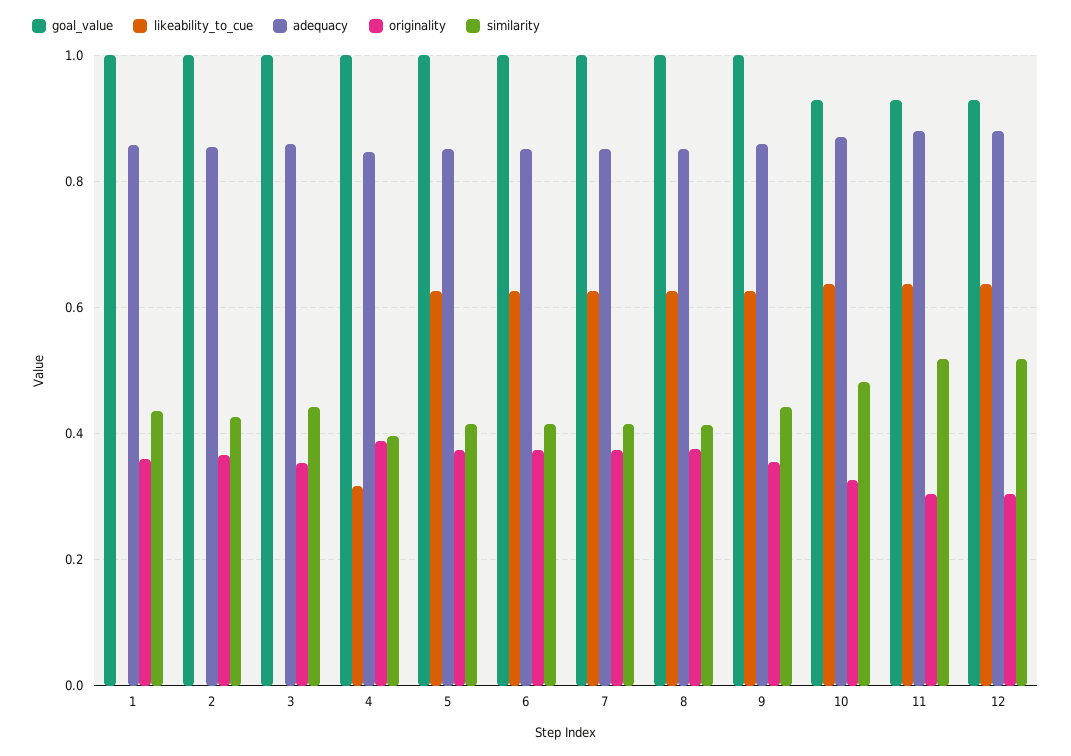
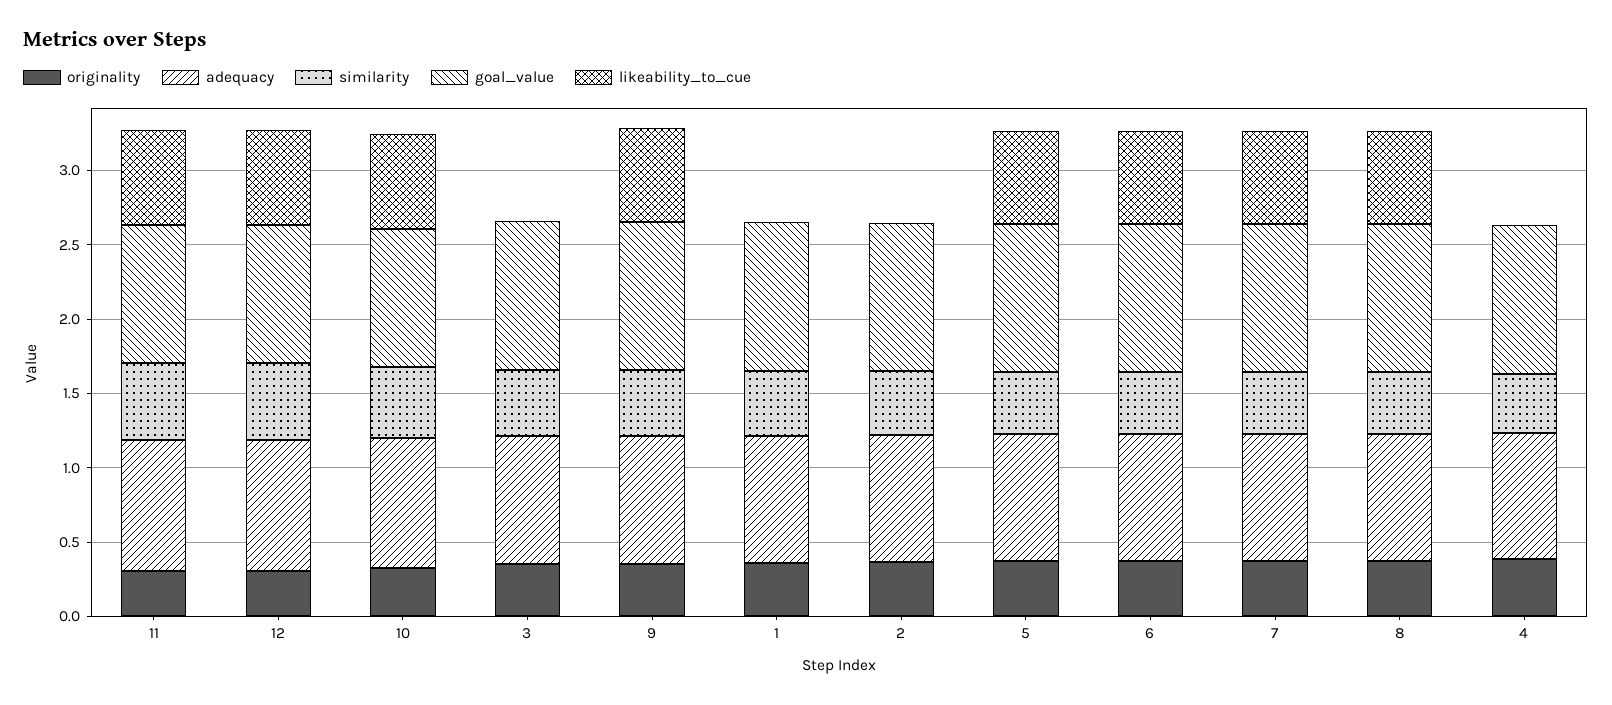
likeability_to_cue, 4: 0.32 -> 0

